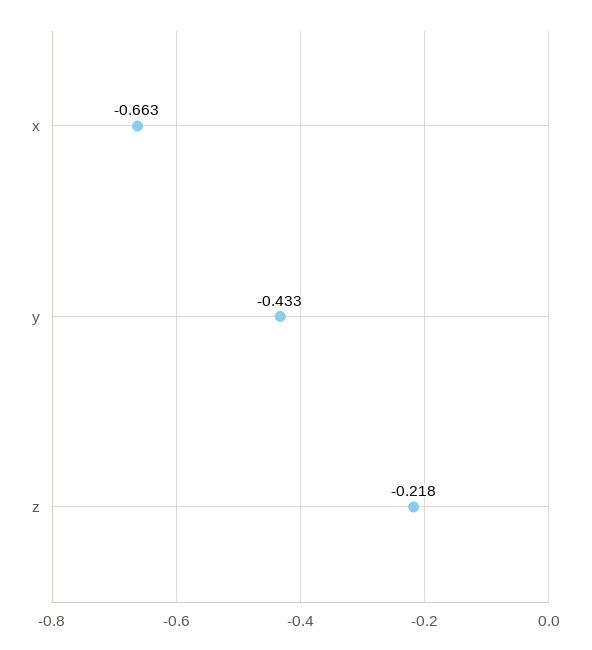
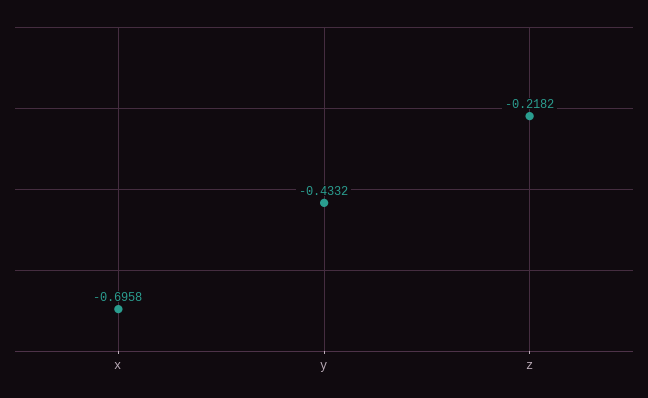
x: -0.663 -> -0.6958

